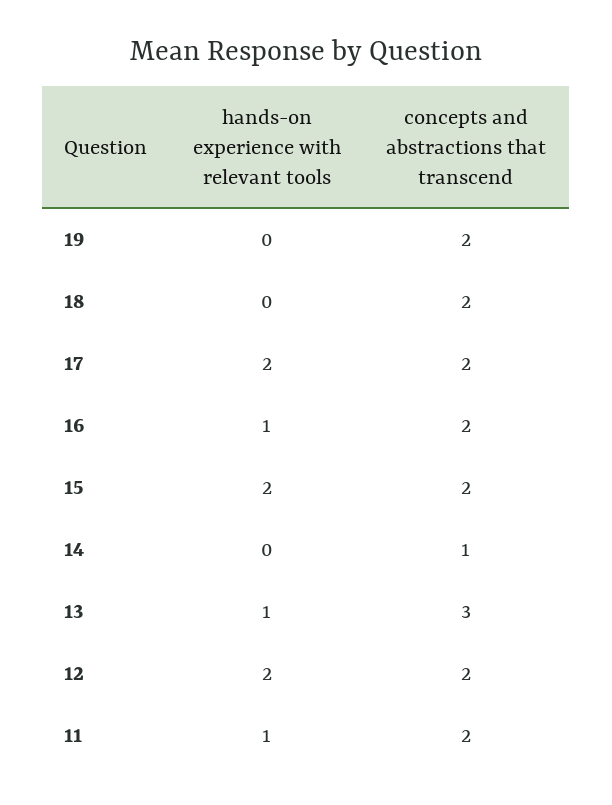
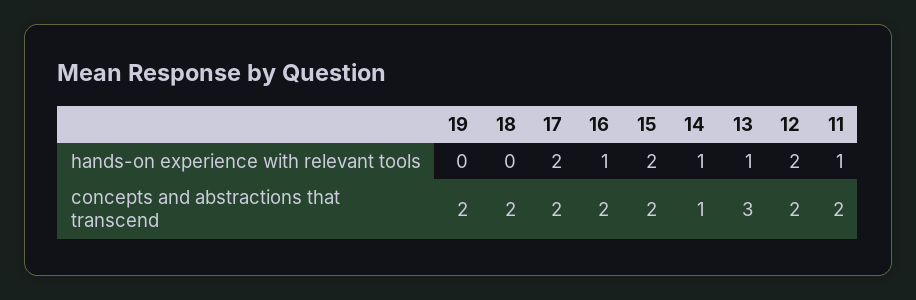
hands-on experience with relevant tools, 14: 0 -> 1

